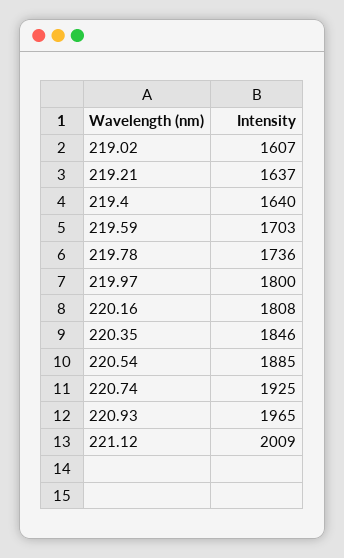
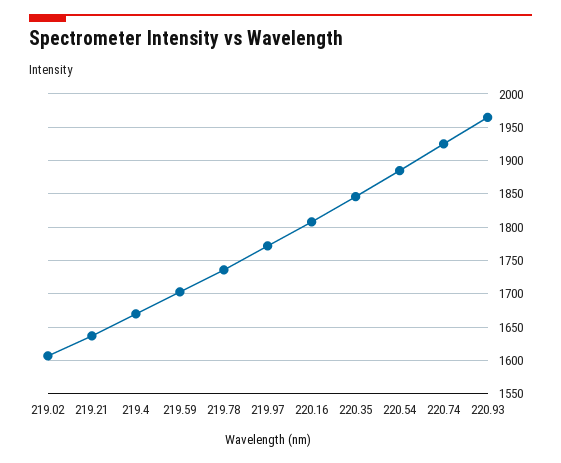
219.4: 1640 -> 1670
219.97: 1800 -> 1770
221.12: 2009 -> none

